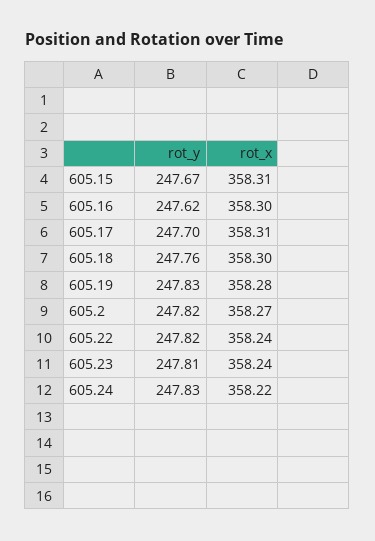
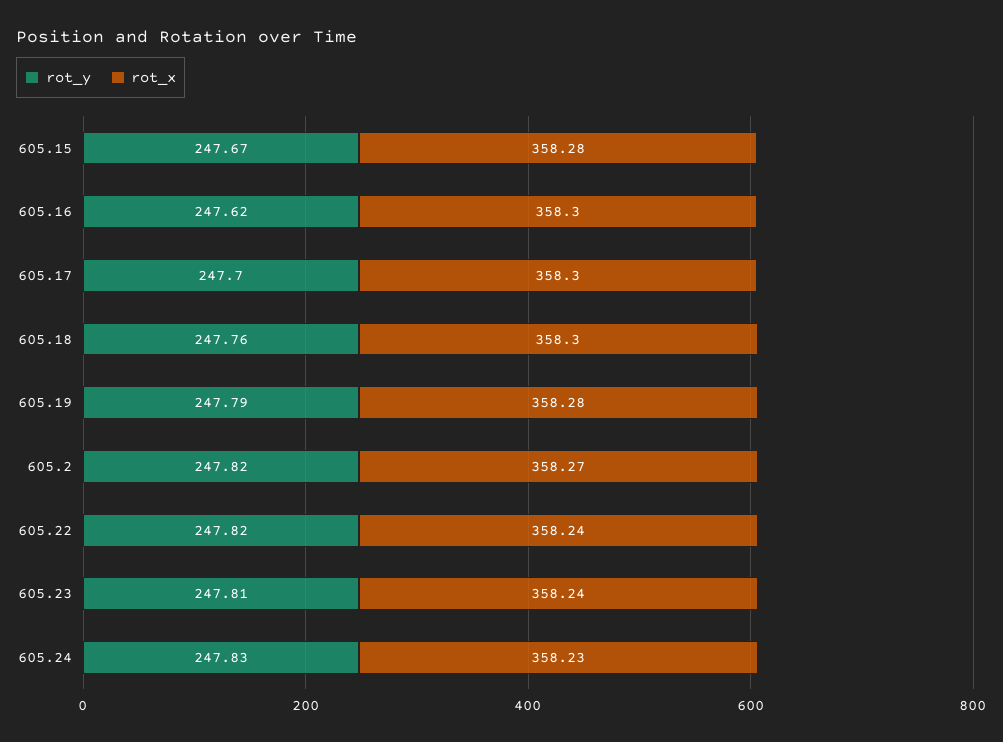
rot_x, 605.15: 358.31 -> 358.28
rot_x, 605.17: 358.31 -> 358.3
rot_y, 605.19: 247.83 -> 247.79
rot_x, 605.24: 358.22 -> 358.23

